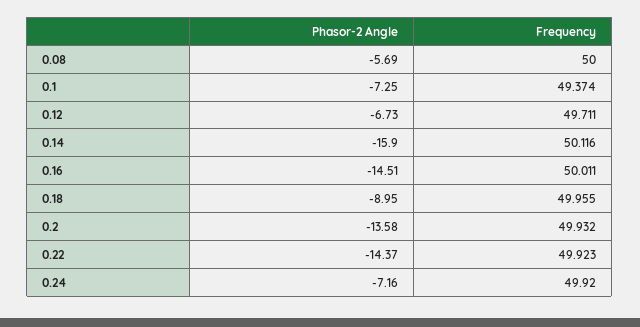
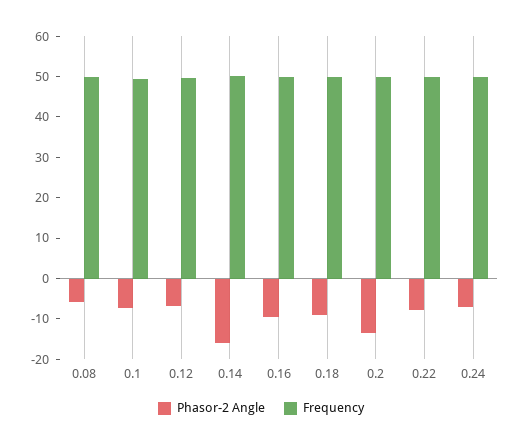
Phasor-2 Angle, 0.16: -14.51 -> -10
Phasor-2 Angle, 0.22: -14.37 -> -8

